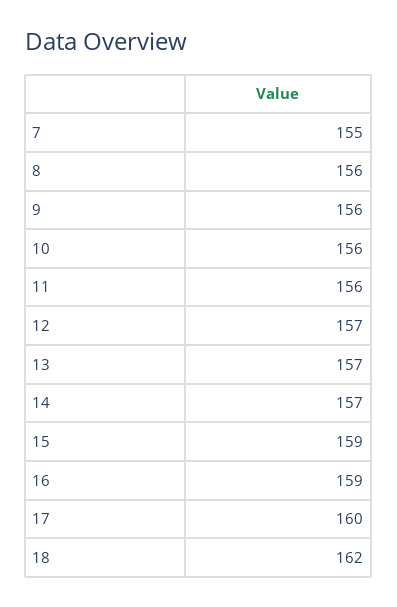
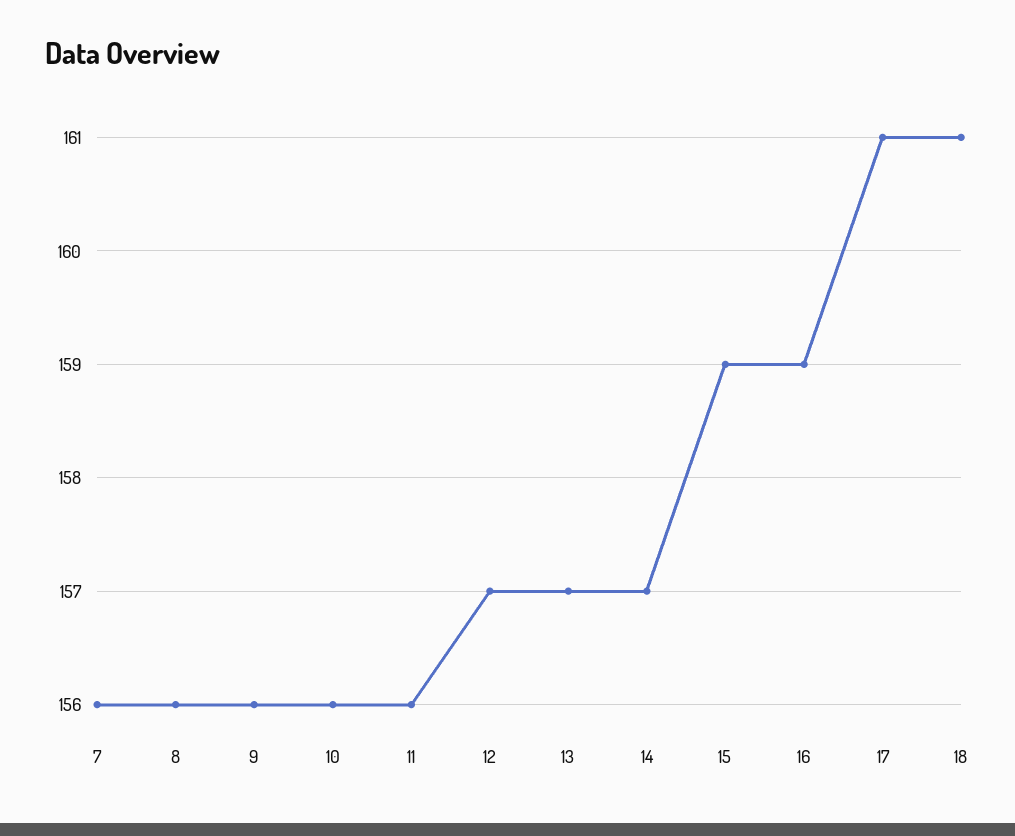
7: 155 -> 156
17: 160 -> 161
18: 162 -> 161

